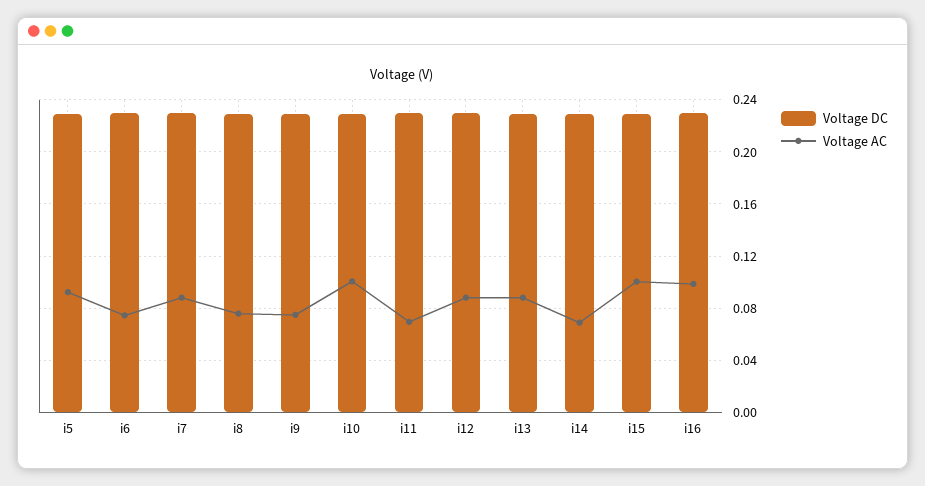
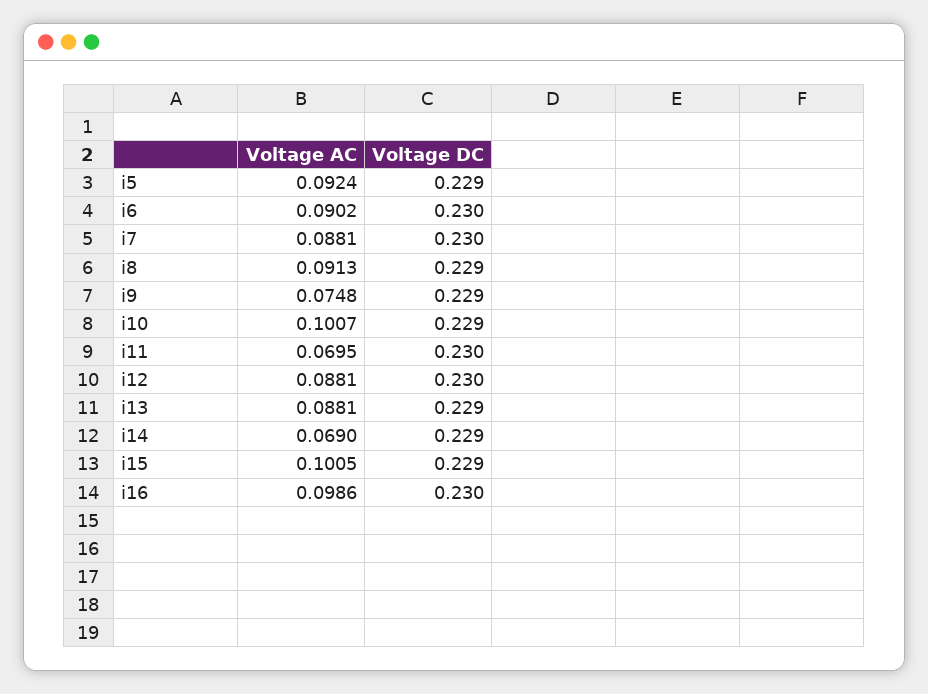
Voltage AC, i6: 0.075 -> 0.0902
Voltage AC, i8: 0.075 -> 0.0913

